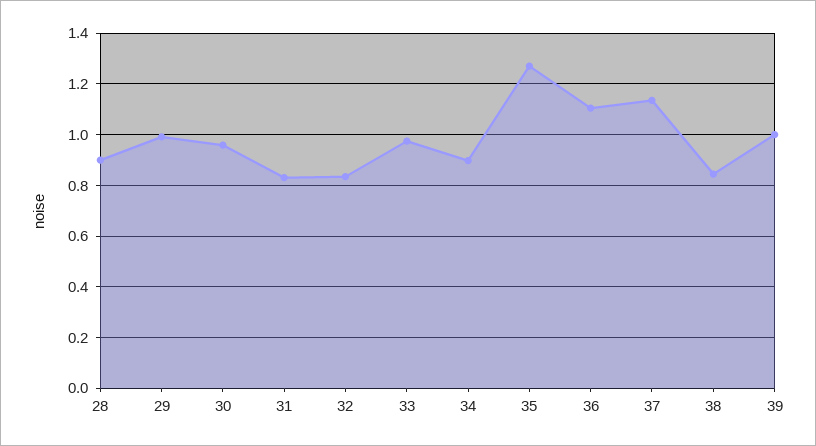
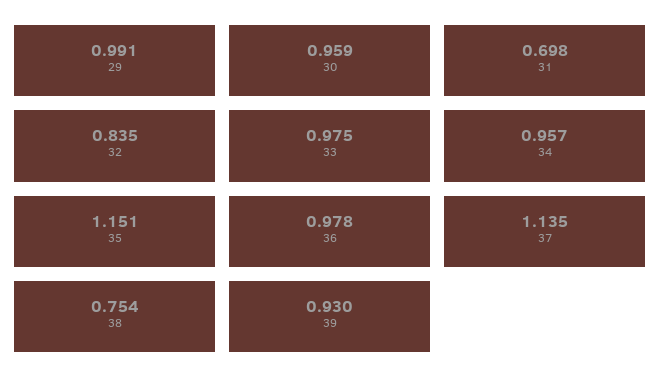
28: 0.9 -> none
31: 0.825 -> 0.698
34: 0.9 -> 0.957
35: 1.275 -> 1.151
36: 1.1 -> 0.978
38: 0.85 -> 0.754
39: 1 -> 0.93

